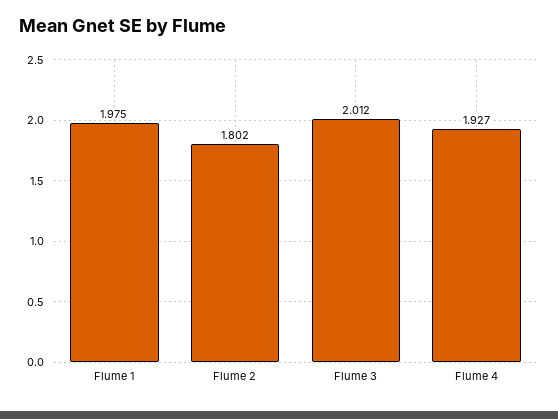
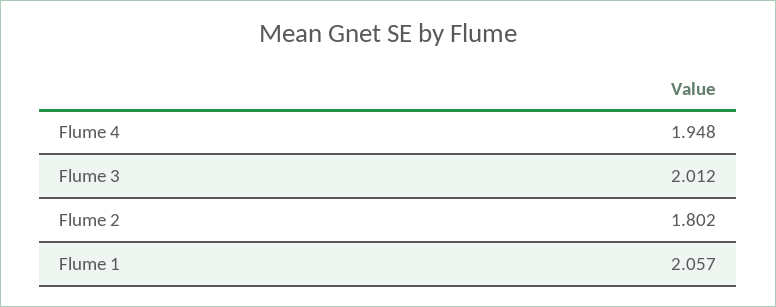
Flume 1: 1.975 -> 2.057
Flume 4: 1.927 -> 1.948

